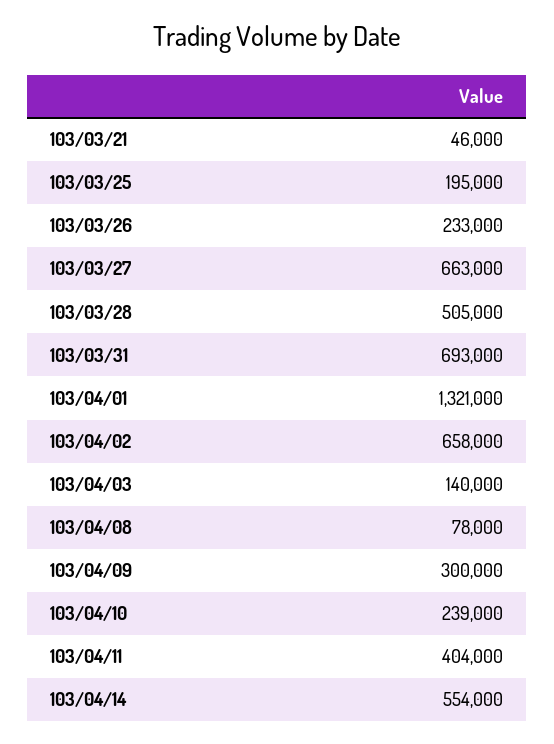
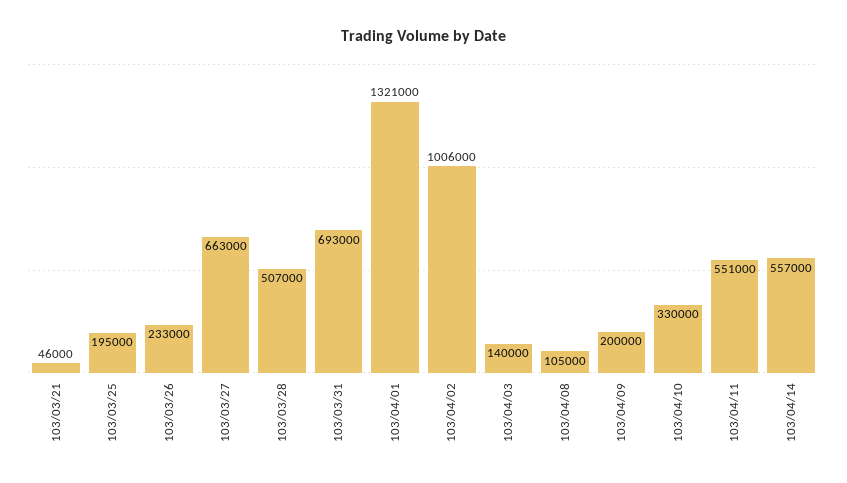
103/03/28: 505000 -> 507000
103/04/02: 658000 -> 1006000
103/04/08: 78000 -> 105000
103/04/09: 300000 -> 200000
103/04/10: 239000 -> 330000
103/04/11: 404000 -> 551000
103/04/14: 554000 -> 557000

